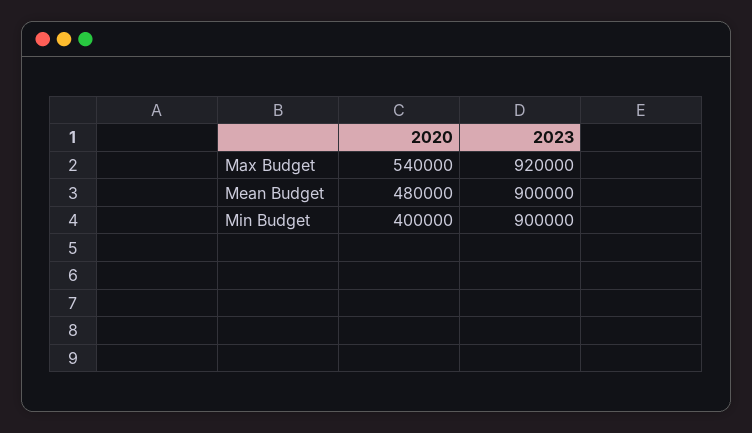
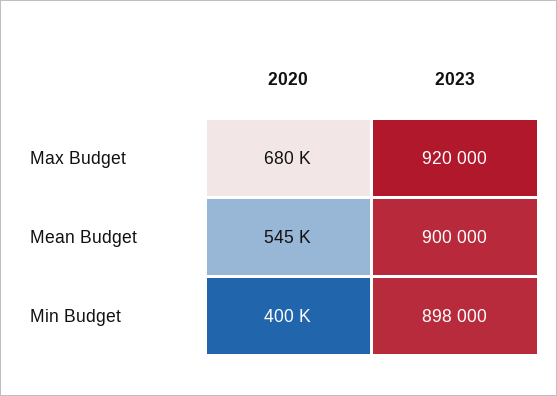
2020, Max Budget: 540000 -> 680000
2020, Mean Budget: 480000 -> 545000
2023, Min Budget: 900000 -> 898000

